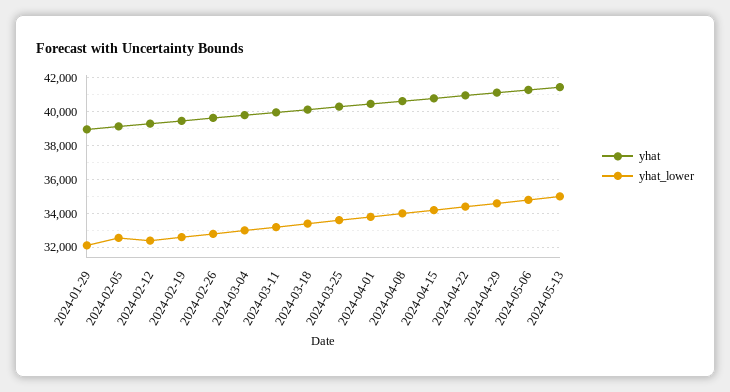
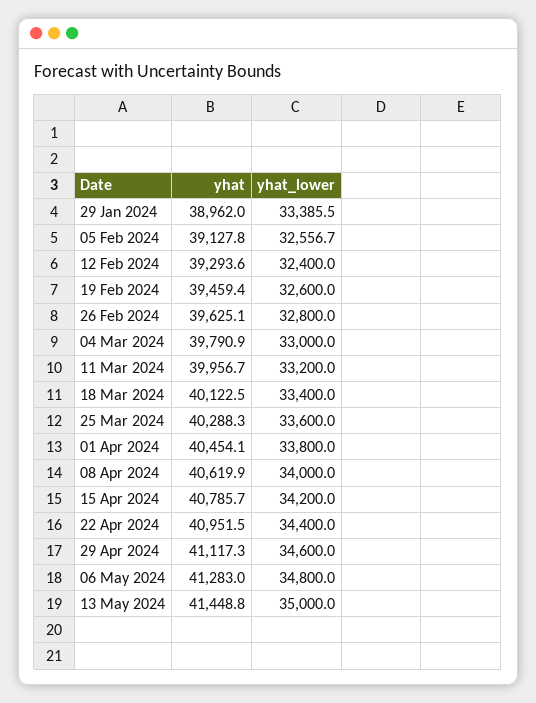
yhat_lower, 2024-01-29: 32000 -> 33385.5

